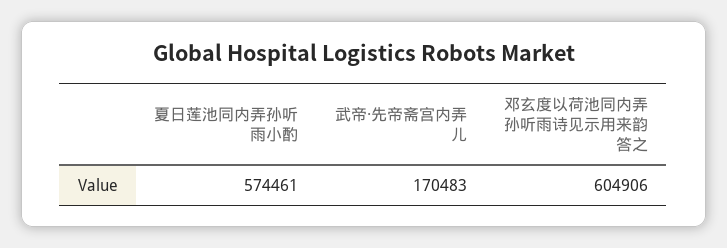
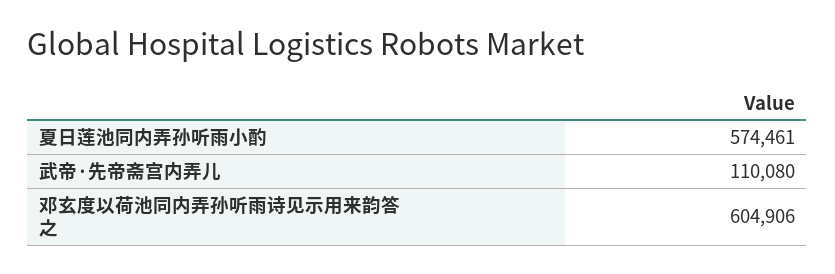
武帝·先帝斋宫内弄儿: 170483 -> 110080

